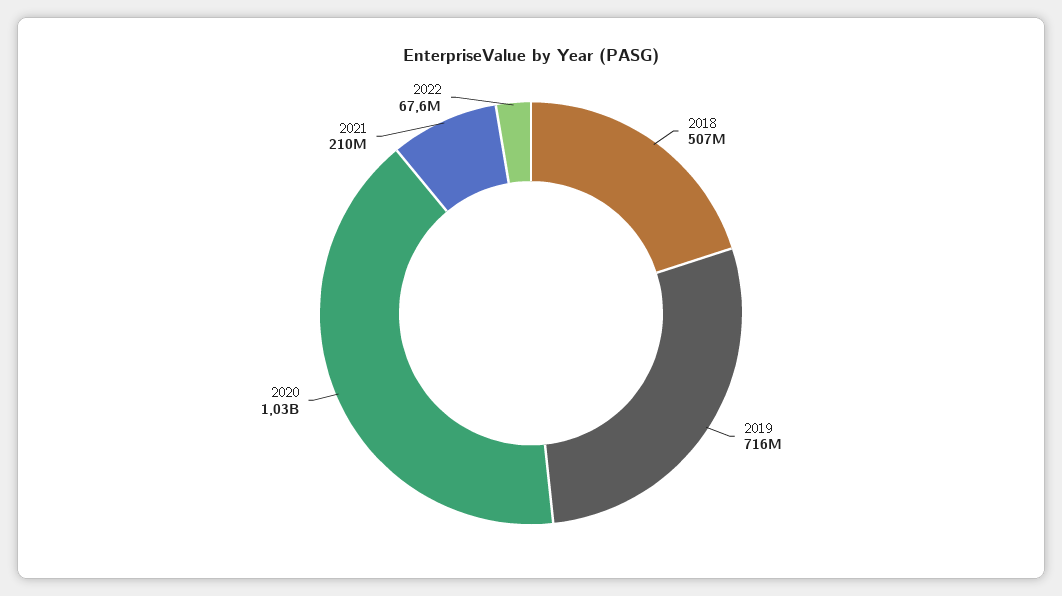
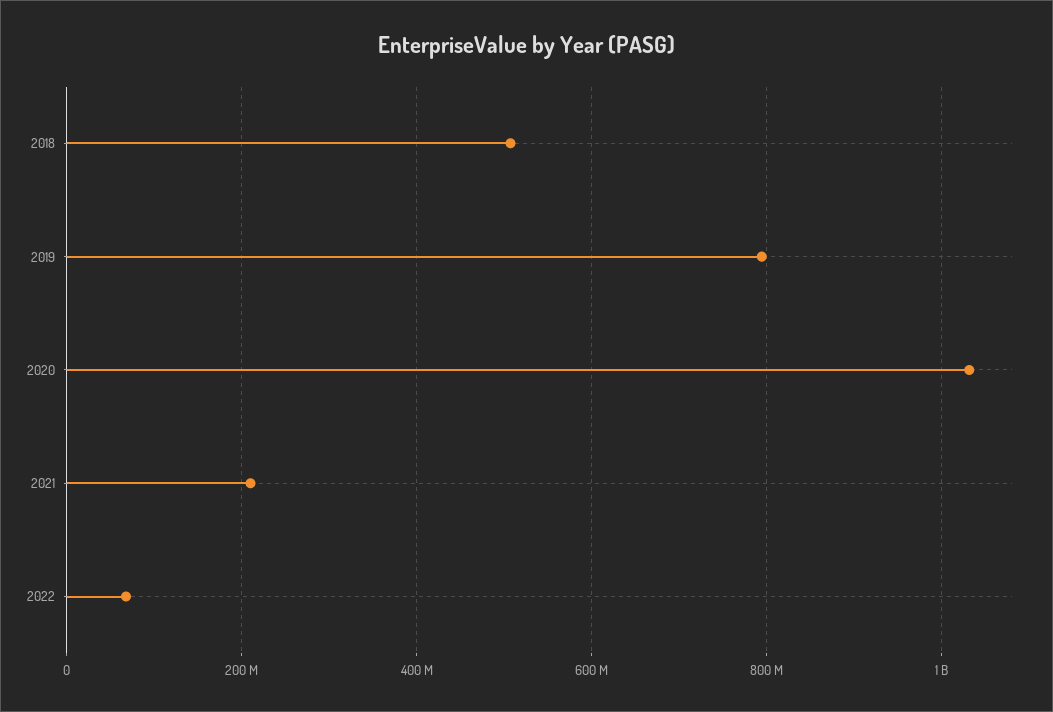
2019: 716000000 -> 800000000

